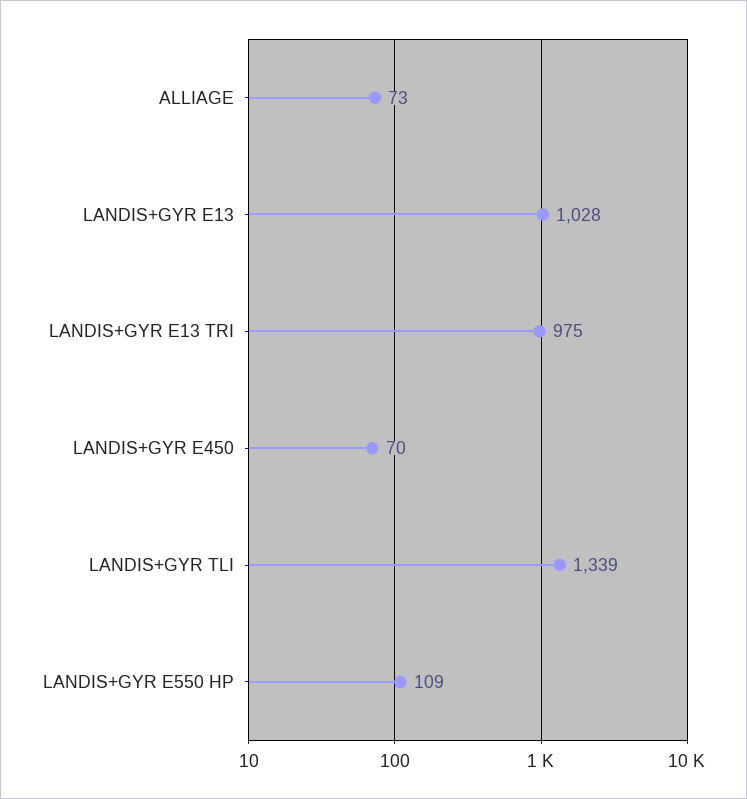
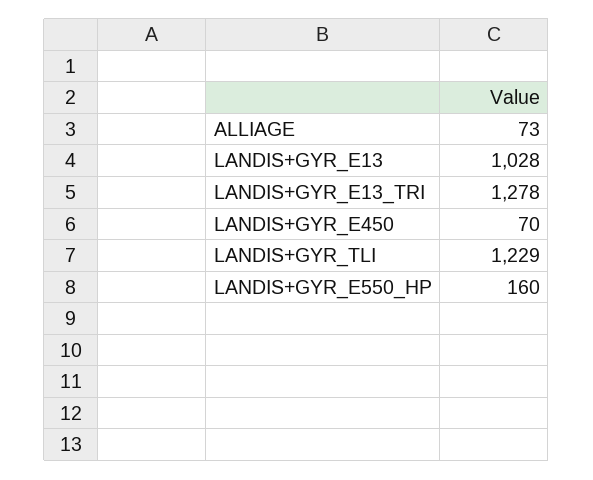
LANDIS+GYR E13 TRI: 975 -> 1278
LANDIS+GYR TLI: 1339 -> 1229
LANDIS+GYR E550 HP: 109 -> 160

